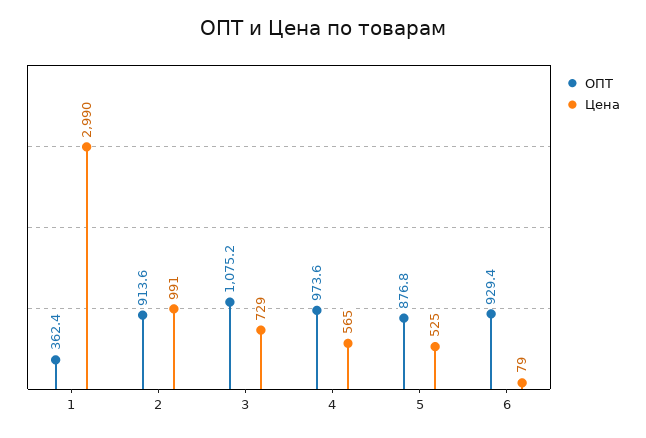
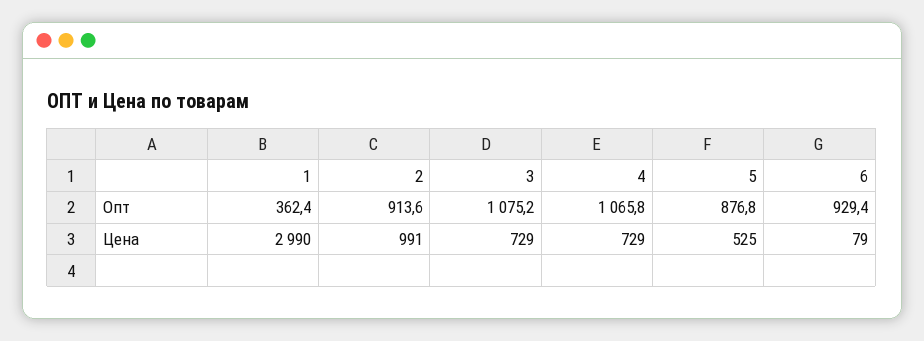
ОПТ, 4: 973.6 -> 1065.8
Цена, 4: 565 -> 729

